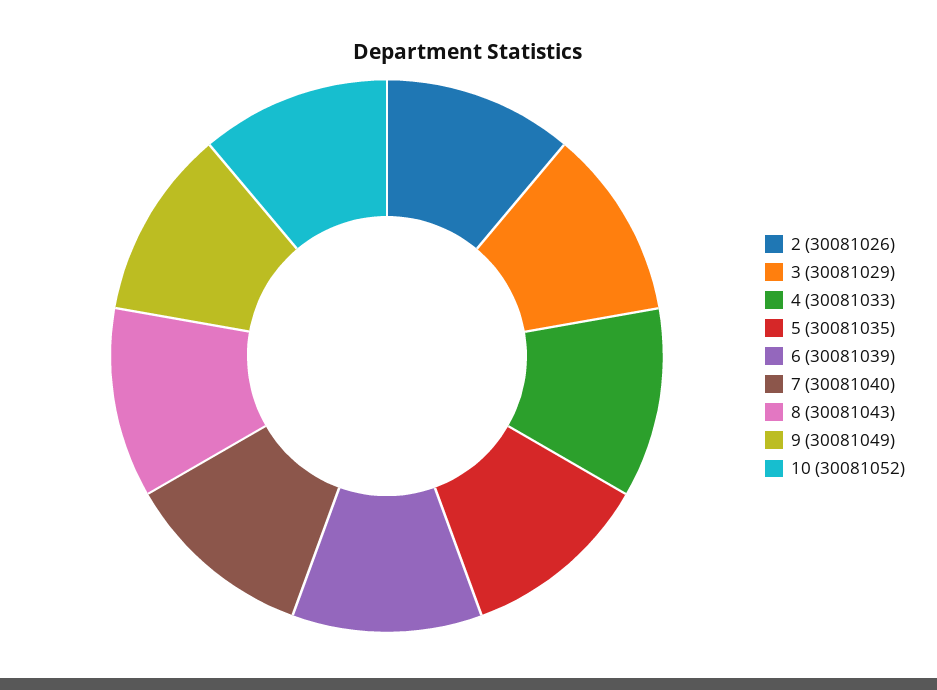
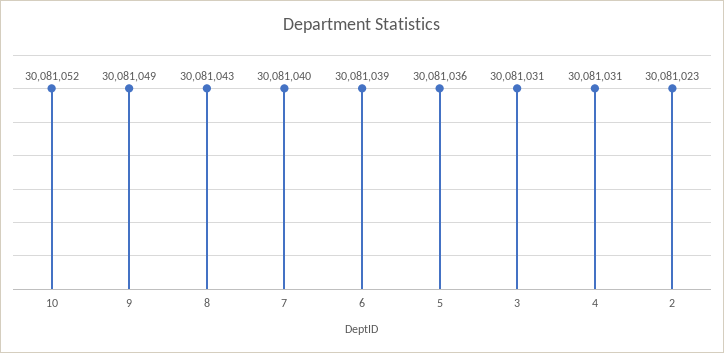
2: 30081026 -> 30081023
3: 30081029 -> 30081031
4: 30081033 -> 30081031
5: 30081035 -> 30081036

